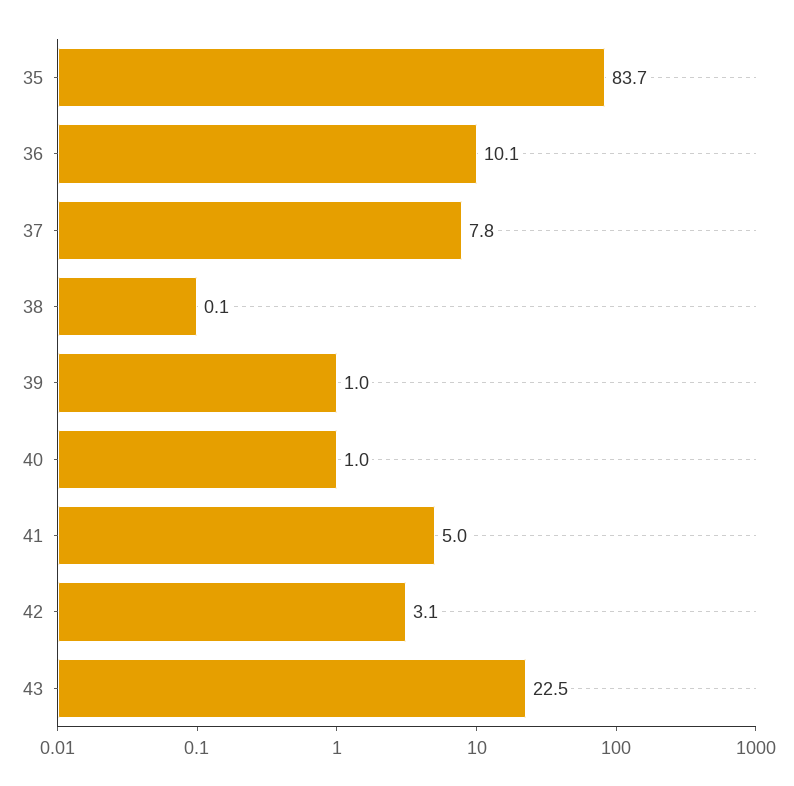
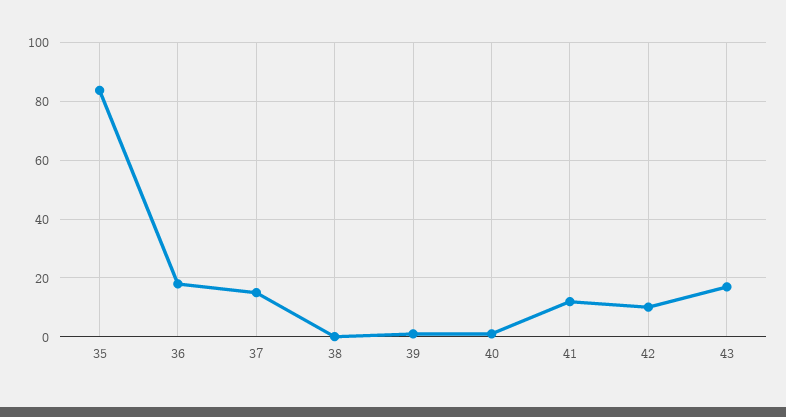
36: 10.1 -> 17.5
37: 7.8 -> 15
41: 5 -> 12.5
42: 3.1 -> 10
43: 22.5 -> 17.5

